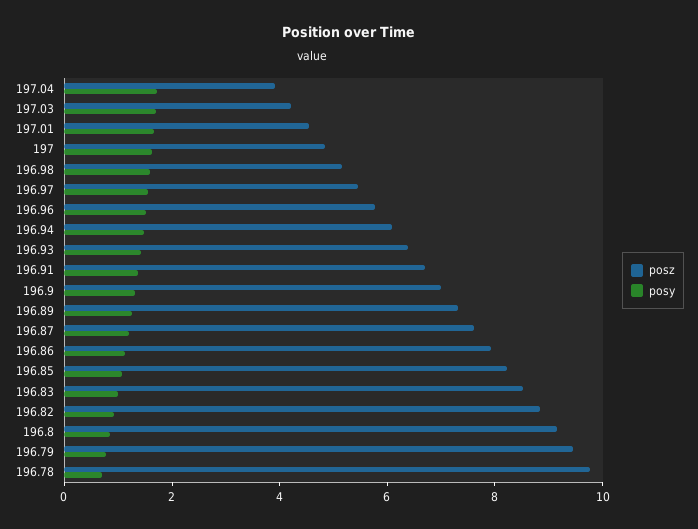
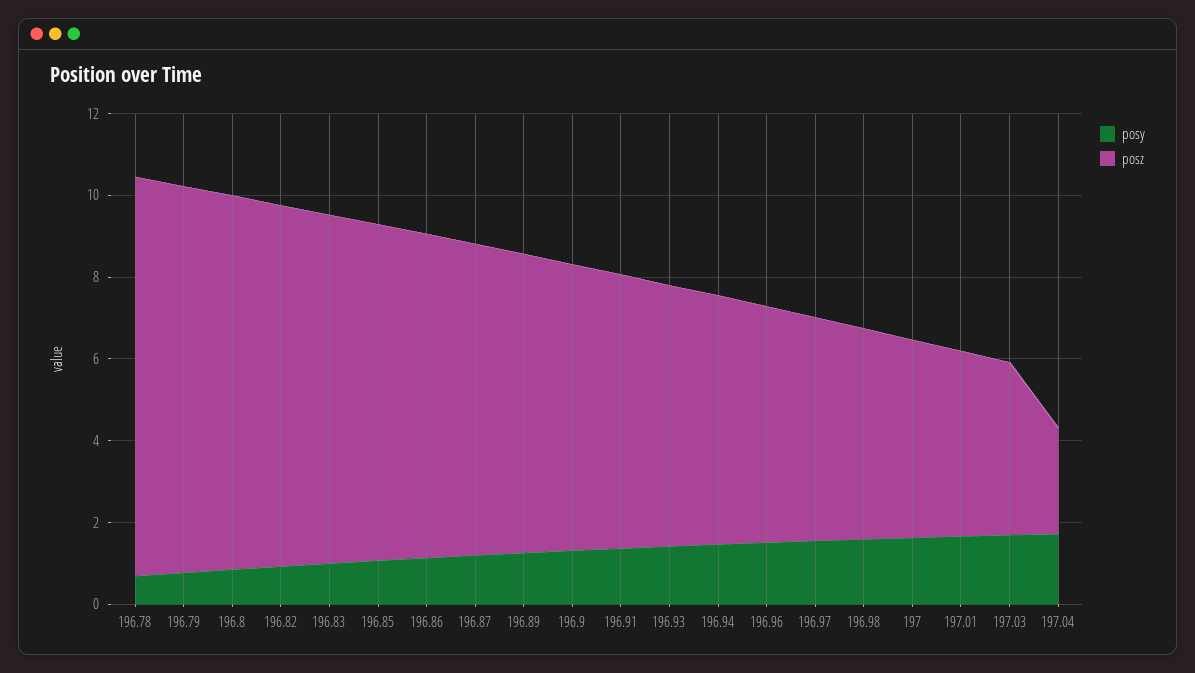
posz, 197.04: 4 -> 2.5

